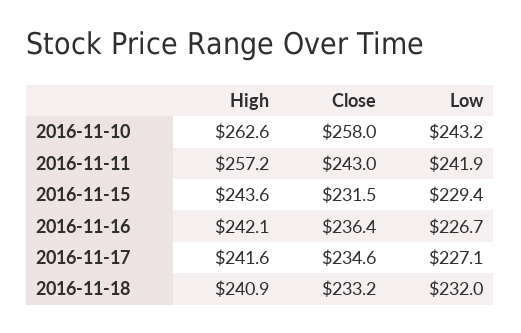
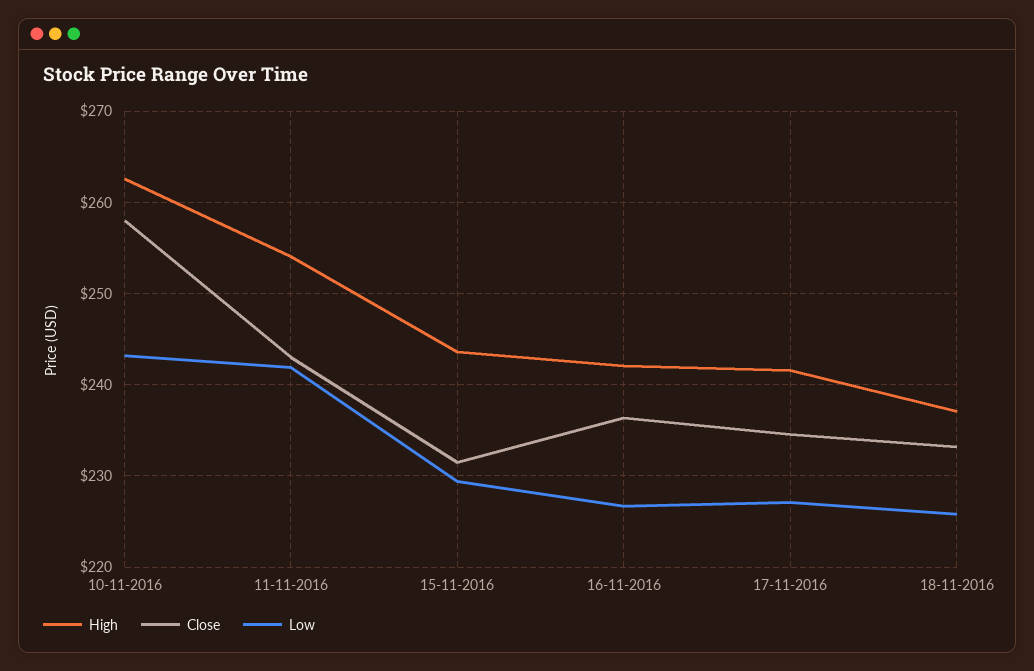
High, 2016-11-11: 257.2 -> 254
High, 2016-11-18: 240.9 -> 237
Low, 2016-11-18: 232 -> 226

